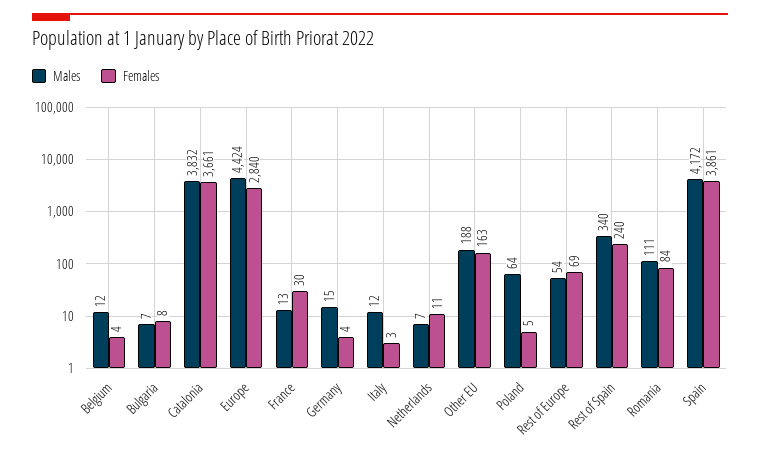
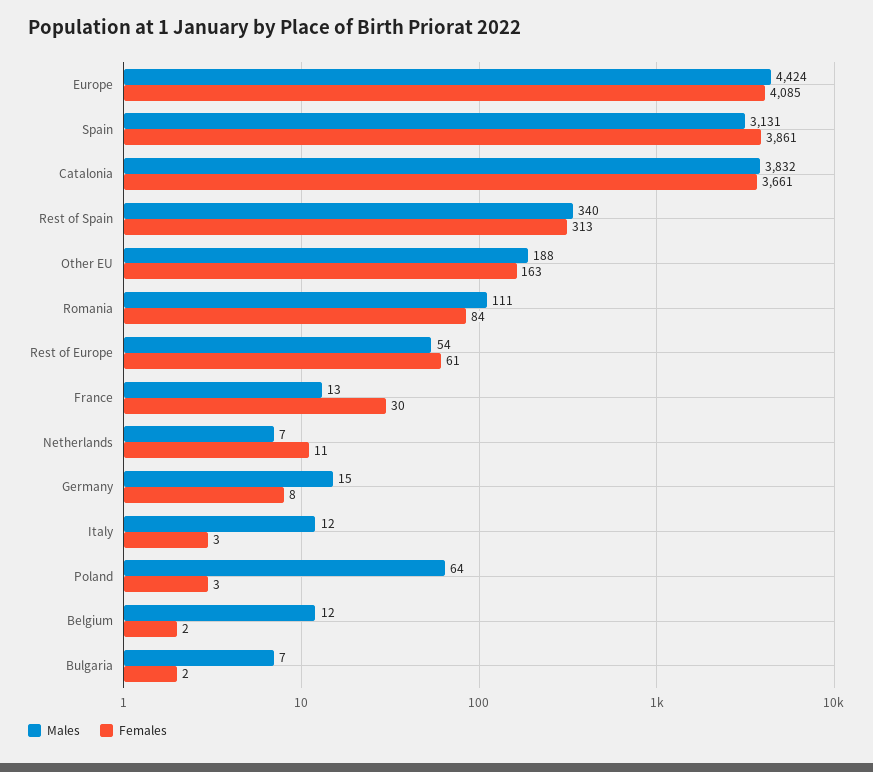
Females, Belgium: 4 -> 2
Females, Bulgaria: 8 -> 2
Females, Europe: 2840 -> 4085
Females, Germany: 4 -> 8
Females, Poland: 5 -> 3
Females, Rest of Europe: 69 -> 61
Females, Rest of Spain: 240 -> 313
Males, Spain: 4172 -> 3131

